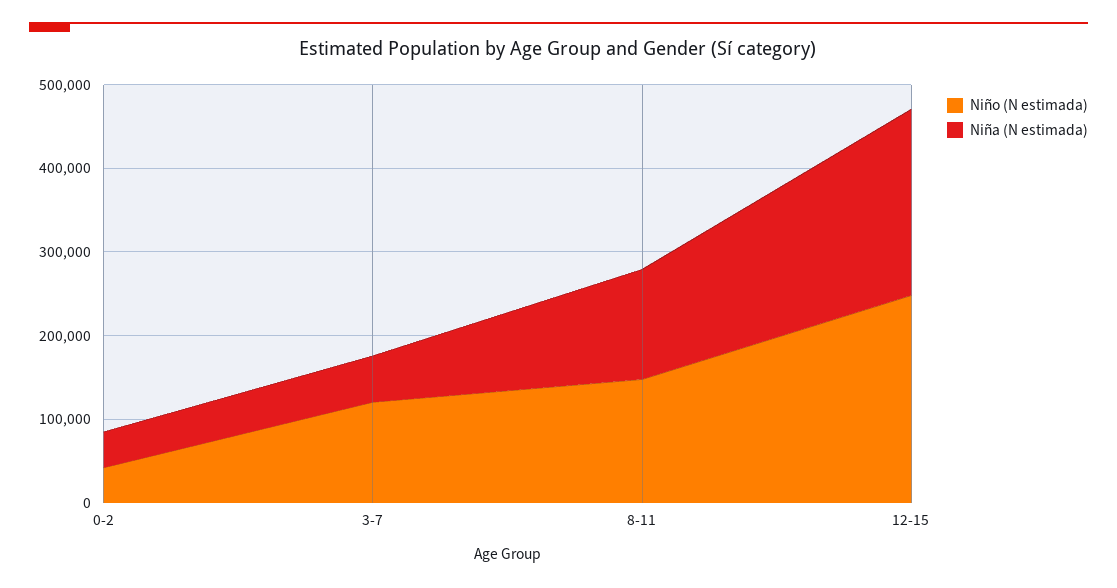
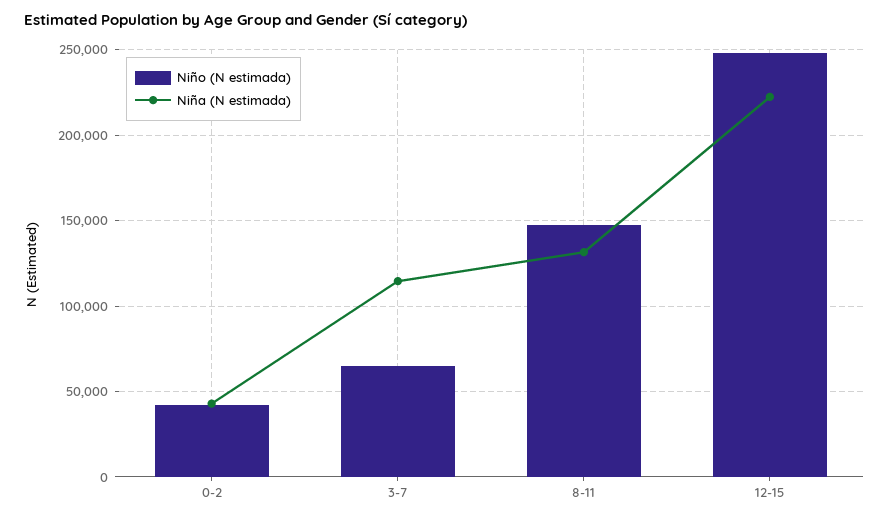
Niño (N estimada), 3-7: 120000 -> 65000
Niña (N estimada), 3-7: 60000 -> 115000

